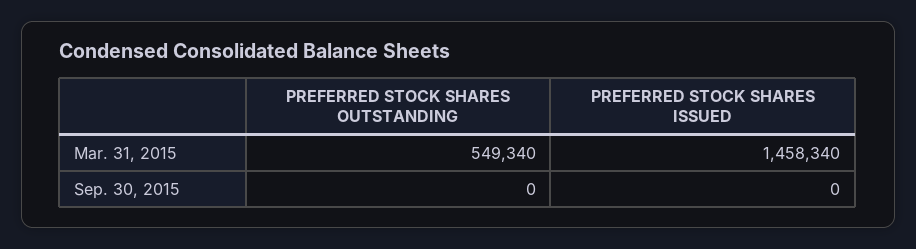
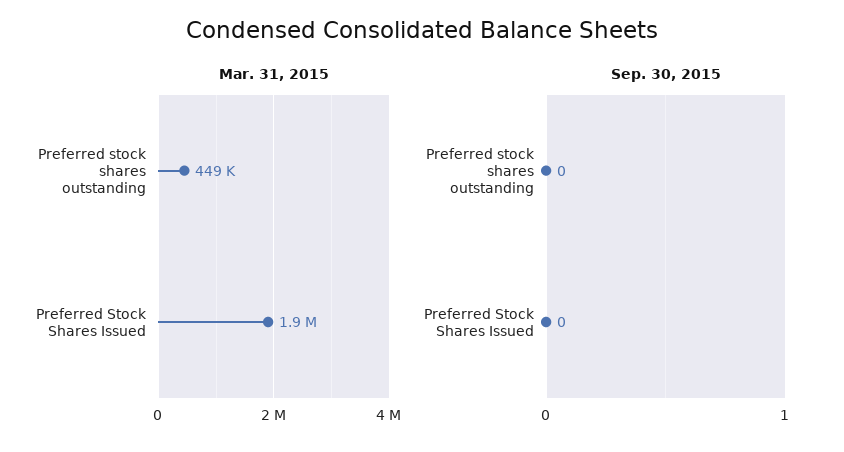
Mar. 31, 2015, PREFERRED STOCK SHARES OUTSTANDING: 549340 -> 449000
Mar. 31, 2015, PREFERRED STOCK SHARES ISSUED: 1458340 -> 1900000

